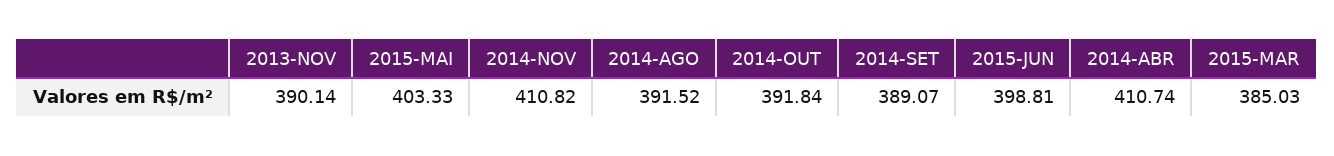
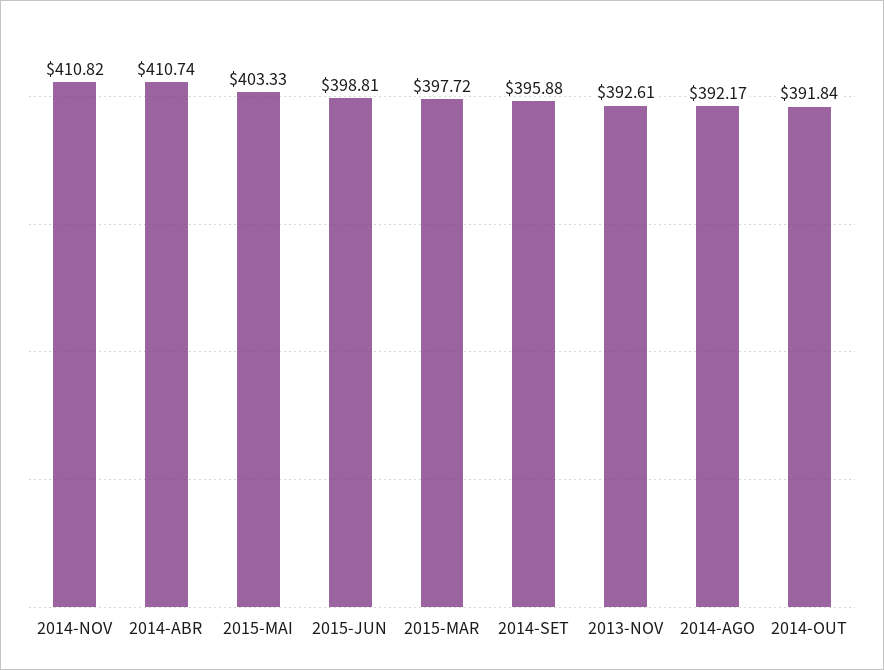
2013-NOV: 390.14 -> 392.61
2014-AGO: 391.52 -> 392.17
2014-SET: 389.07 -> 395.88
2015-MAR: 385.03 -> 397.72

